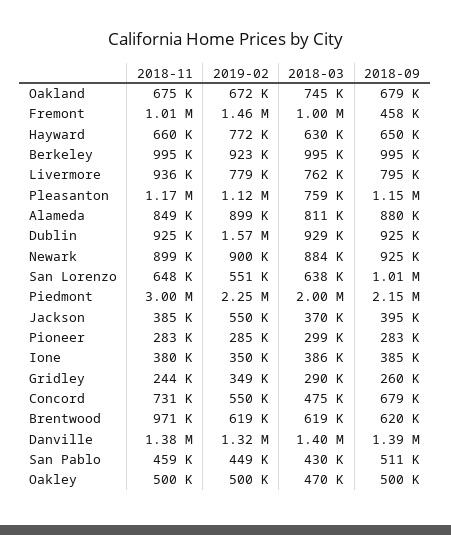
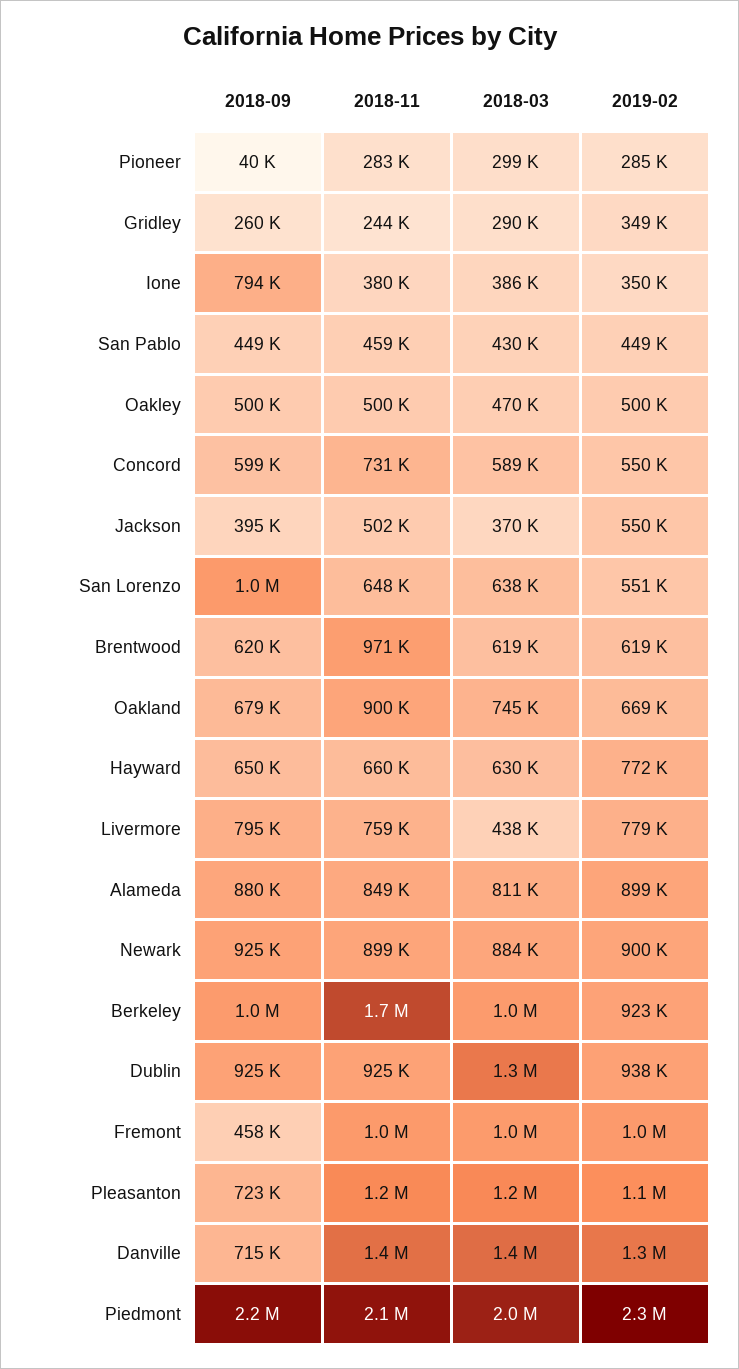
2018-11, Oakland: 675000 -> 900000
2019-02, Oakland: 672000 -> 669000
2019-02, Fremont: 1460000 -> 1000000
2018-11, Berkeley: 995000 -> 1700000
2018-11, Livermore: 936000 -> 759000
2018-03, Livermore: 762000 -> 438000
2018-03, Pleasanton: 759000 -> 1200000
2018-09, Pleasanton: 1150000 -> 723000
2019-02, Dublin: 1570000 -> 938000
2018-03, Dublin: 929000 -> 1300000
2018-11, Piedmont: 3000000 -> 2100000
2018-11, Jackson: 385000 -> 502000
2018-09, Pioneer: 283000 -> 40000
2018-09, Ione: 385000 -> 794000
2018-03, Concord: 475000 -> 589000
2018-09, Concord: 679000 -> 599000
2018-09, Danville: 1390000 -> 715000
2018-09, San Pablo: 511000 -> 449000

